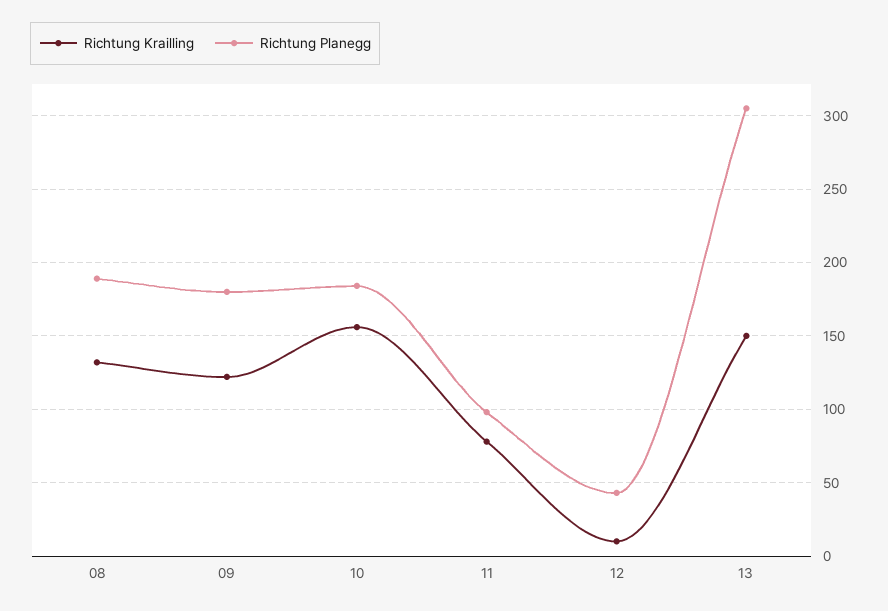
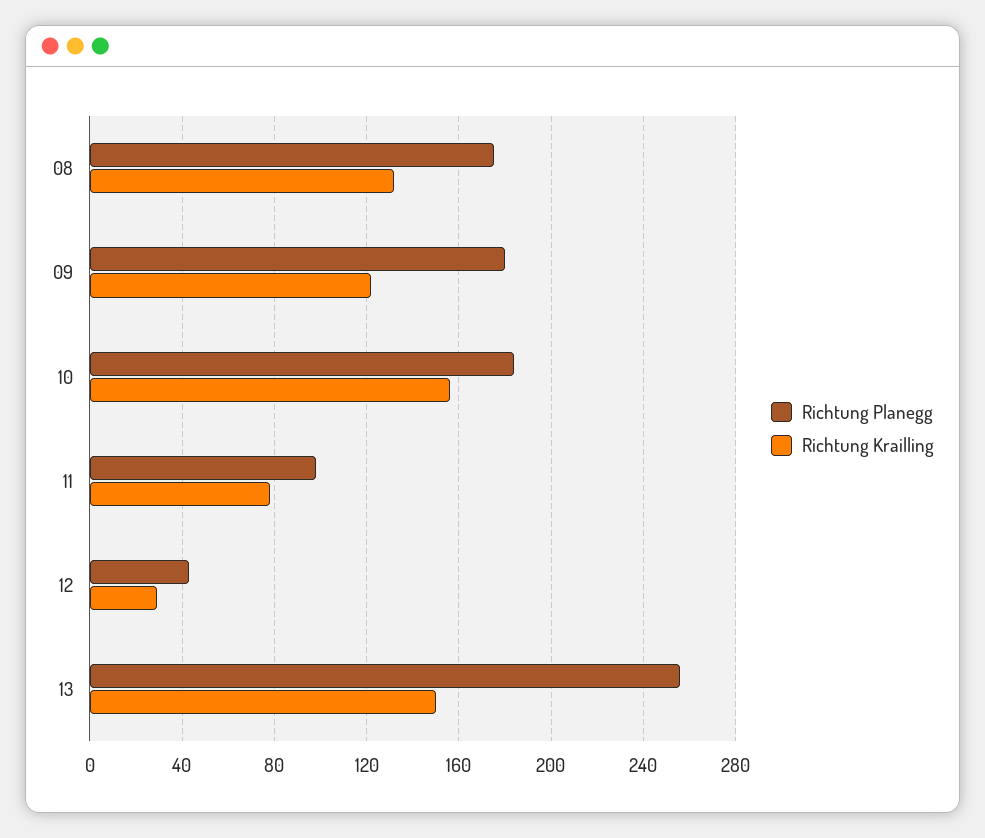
Richtung Planegg, 08: 190 -> 175
Richtung Krailling, 12: 10 -> 30
Richtung Planegg, 13: 305 -> 255

